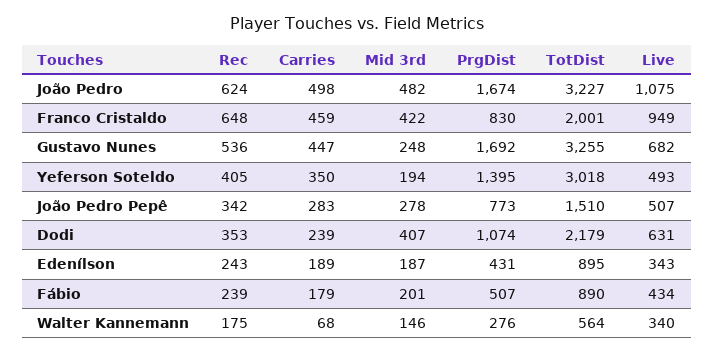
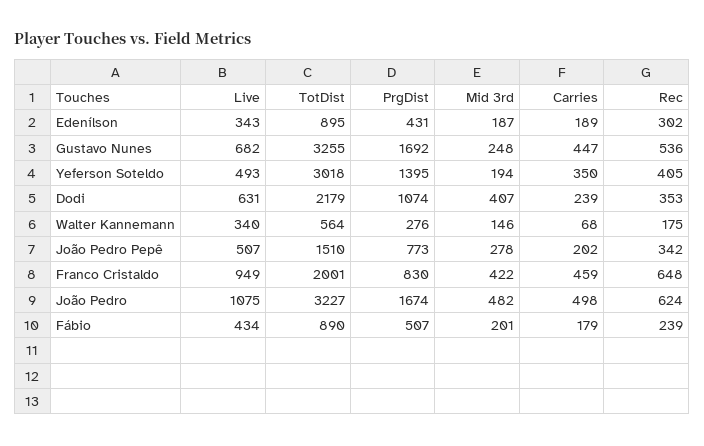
Carries, João Pedro Pepê: 283 -> 202
Rec, Edenílson: 243 -> 302

